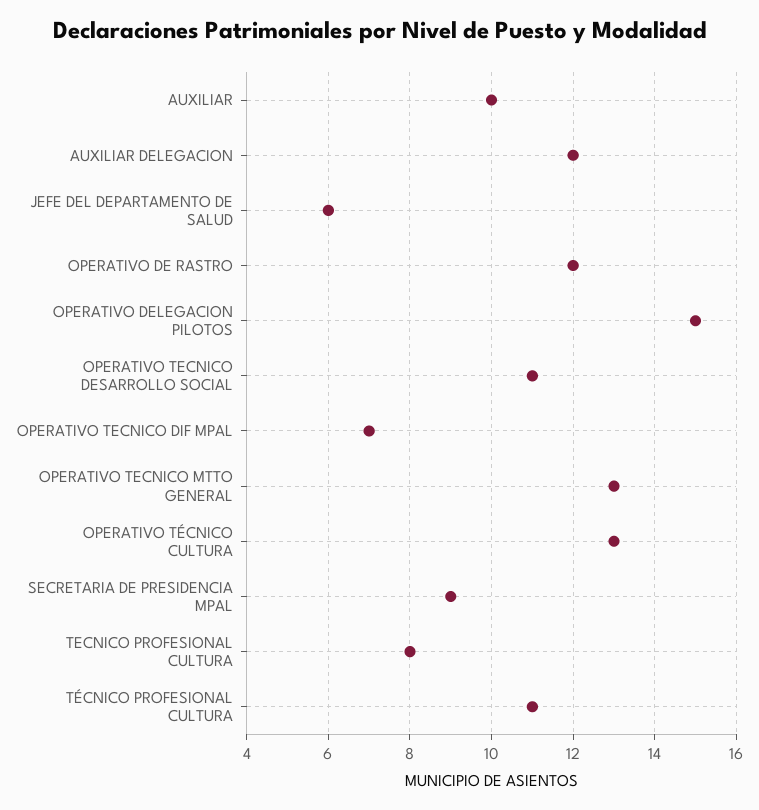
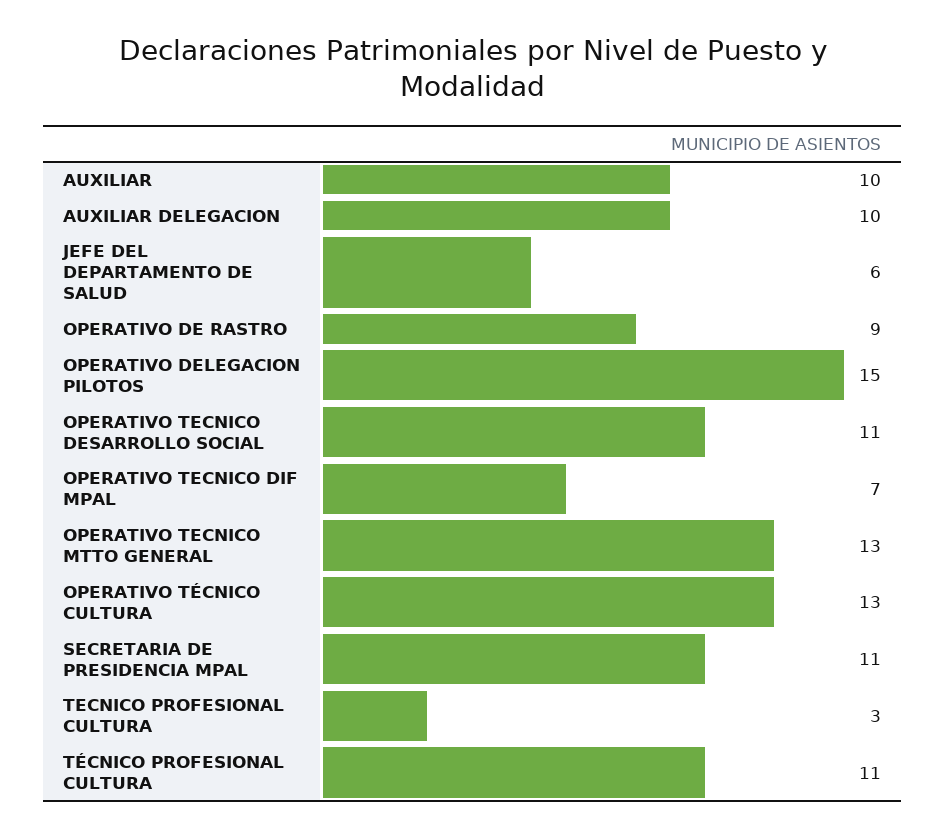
AUXILIAR DELEGACION: 12 -> 10
OPERATIVO DE RASTRO: 12 -> 9
SECRETARIA DE PRESIDENCIA MPAL: 9 -> 11
TECNICO PROFESIONAL CULTURA: 8 -> 3

